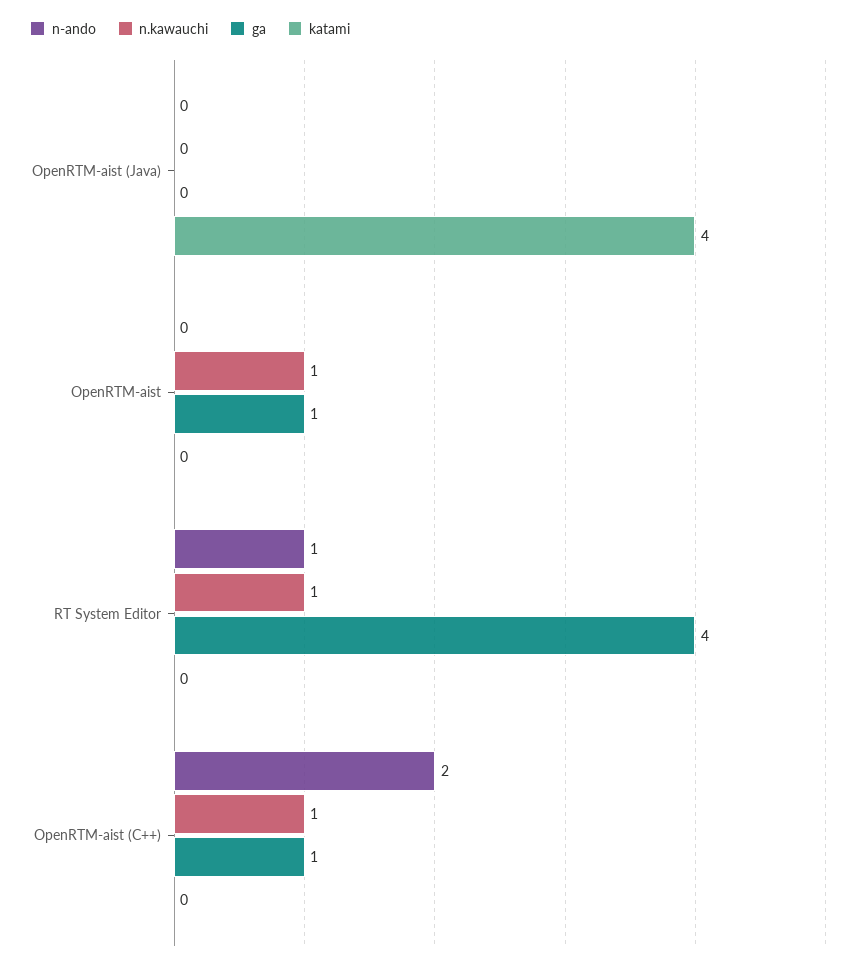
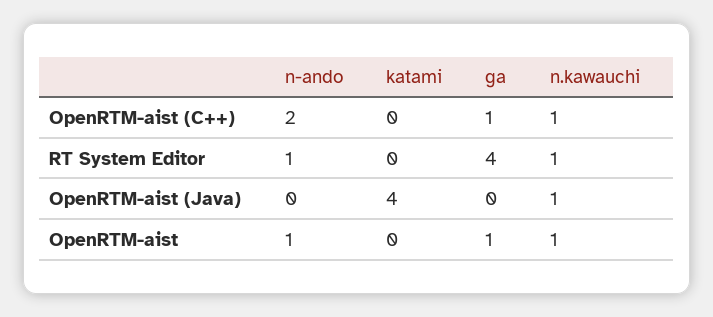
n.kawauchi, OpenRTM-aist (Java): 0 -> 1
n-ando, OpenRTM-aist: 0 -> 1

